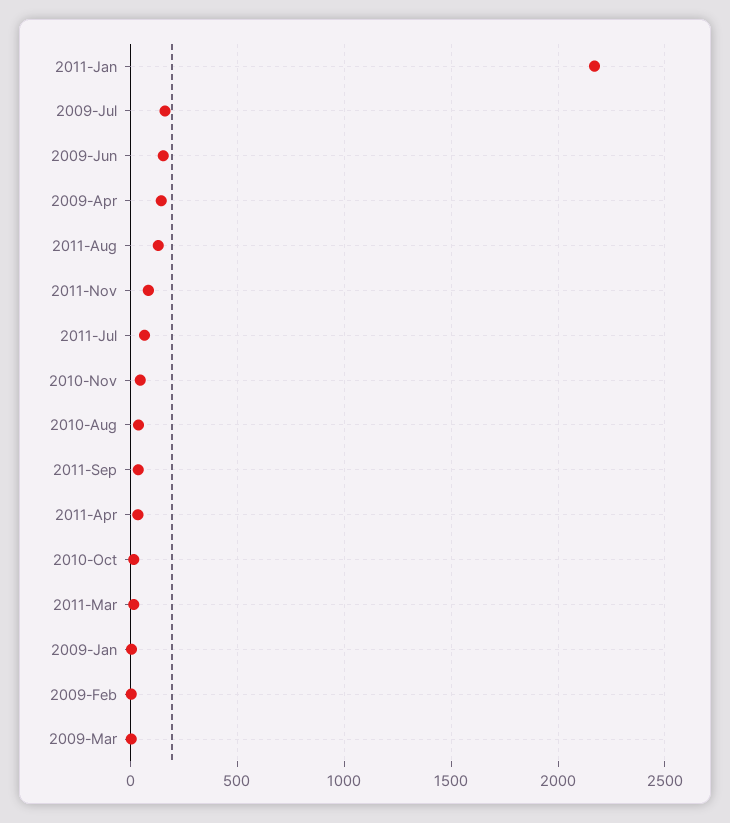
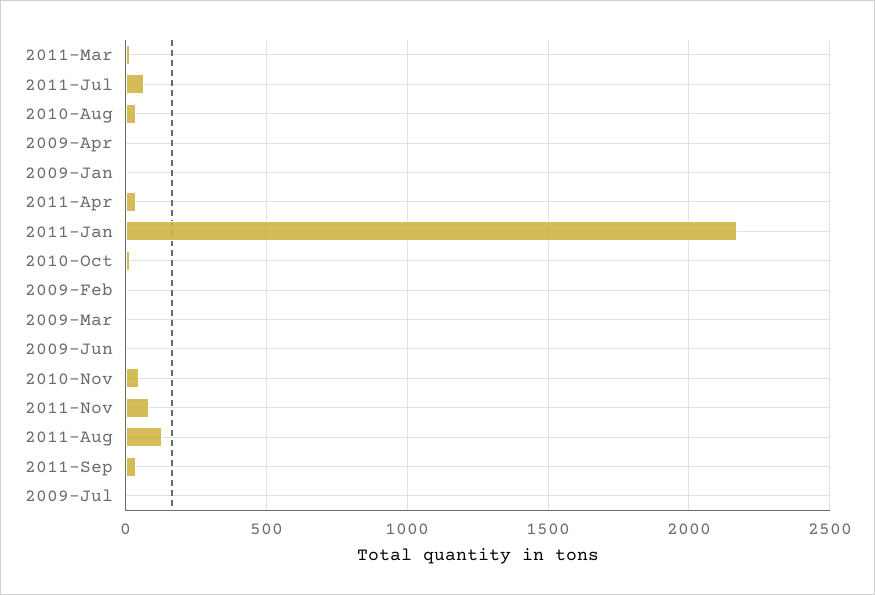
2009-Jul: 150 -> 0
2009-Jun: 150 -> 0
2009-Apr: 150 -> 0

